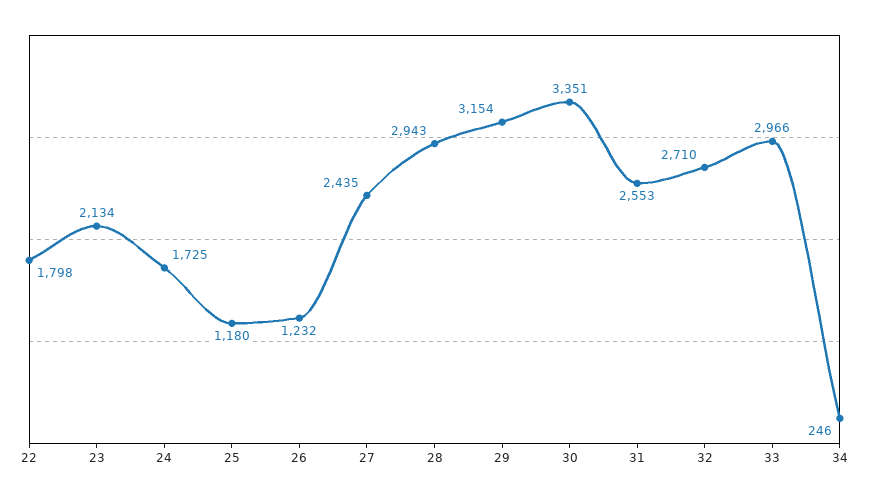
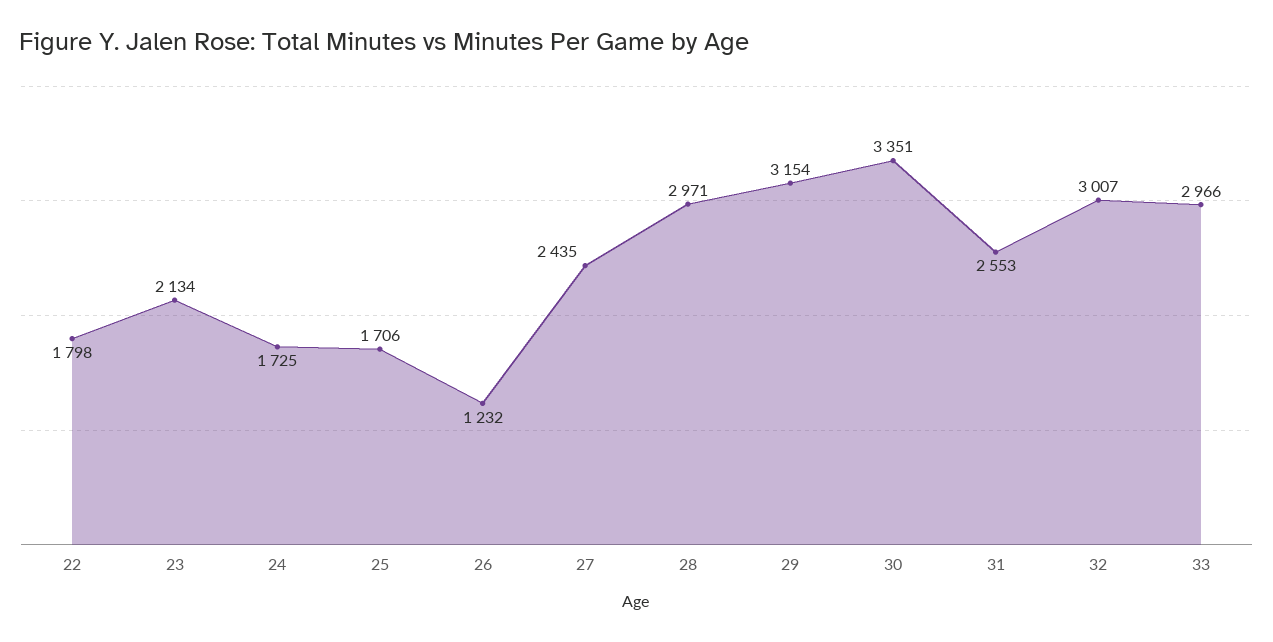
25: 1180 -> 1706
28: 2943 -> 2971
32: 2710 -> 3007
34: 246 -> none

